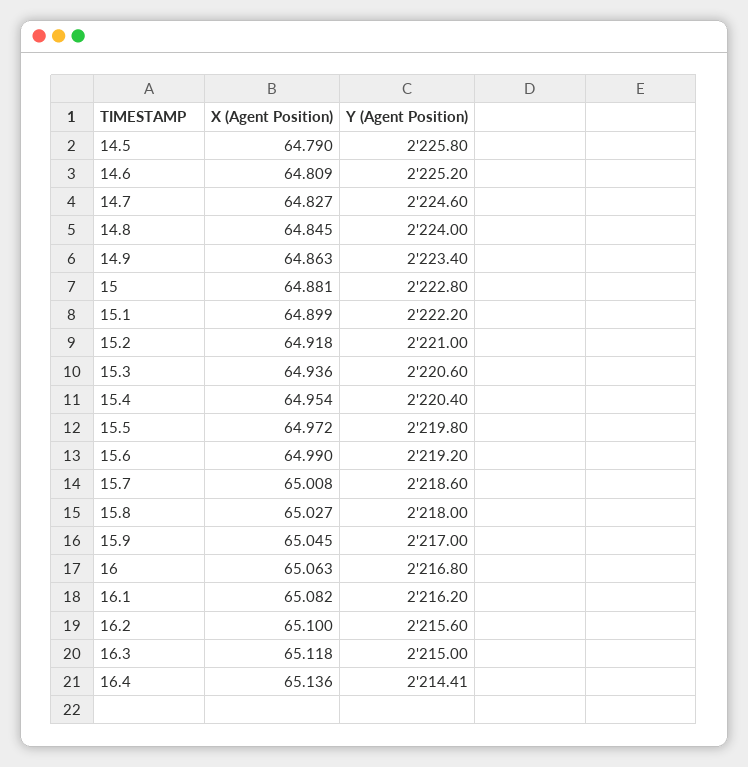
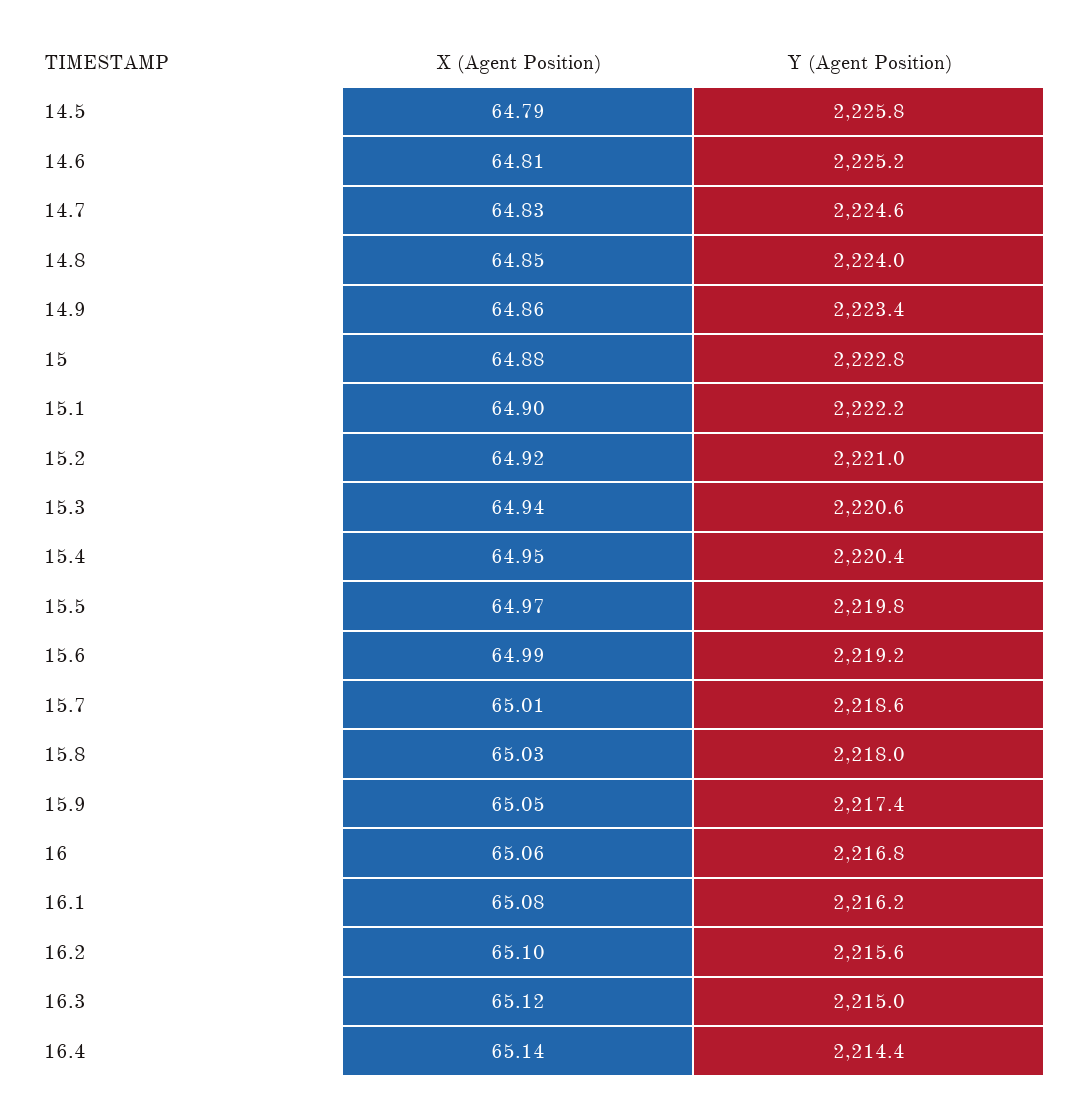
Y (Agent Position), 15.9: 2217 -> 2217.4

